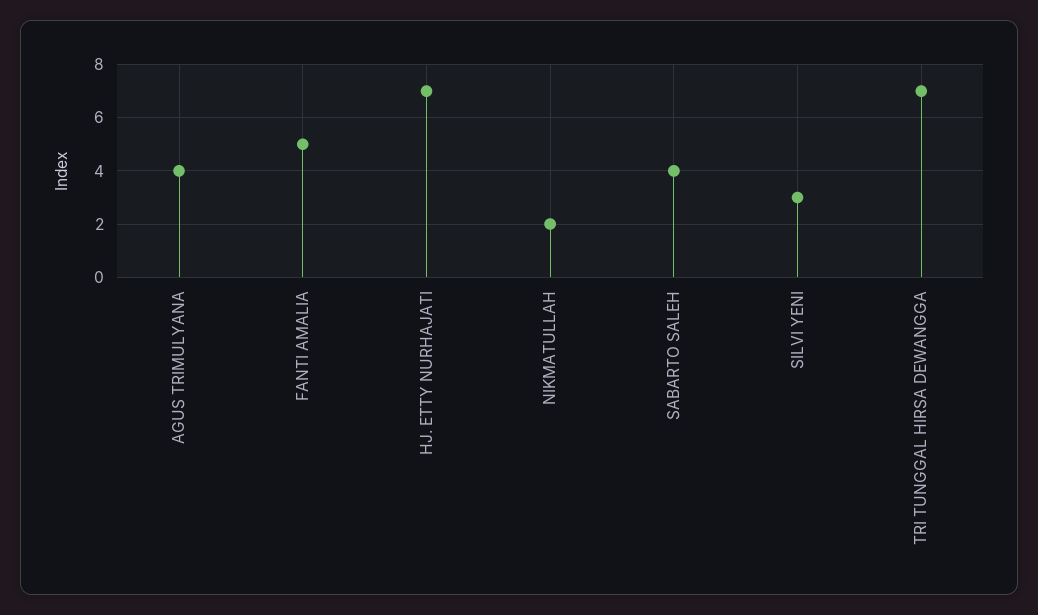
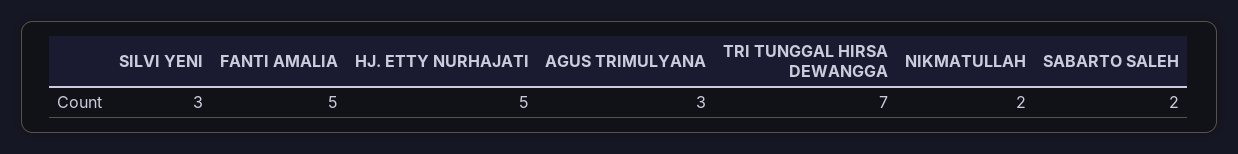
AGUS TRIMULYANA: 4 -> 3
HJ. ETTY NURHAJATI: 7 -> 5
SABARTO SALEH: 4 -> 2

